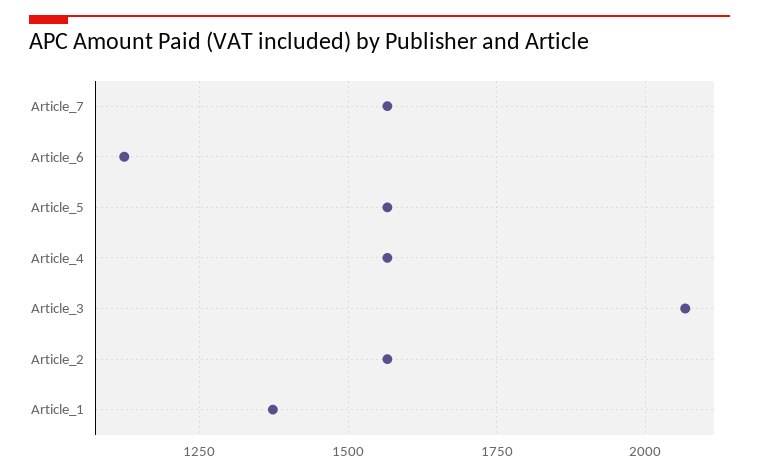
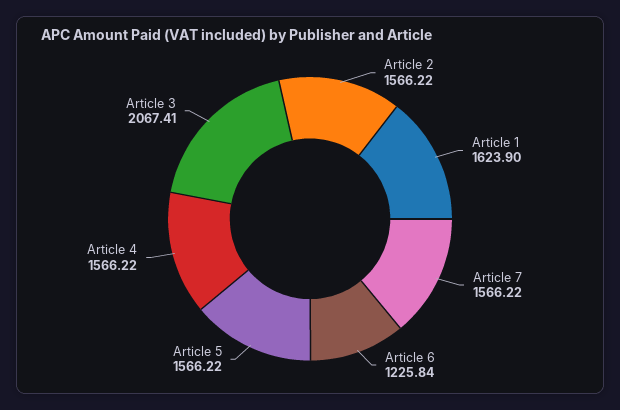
Article_6: 1125 -> 1225.84
Article_1: 1375 -> 1623.9

